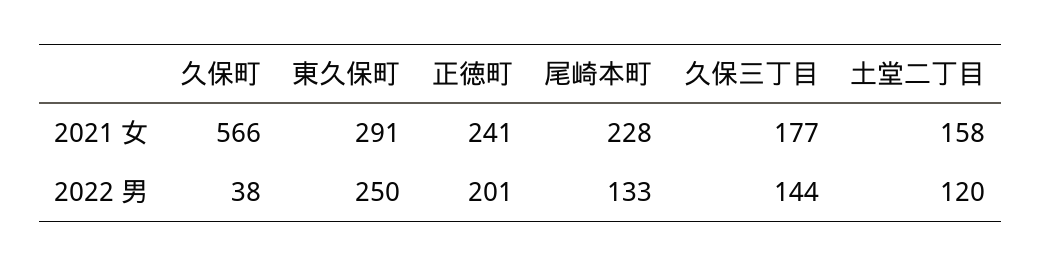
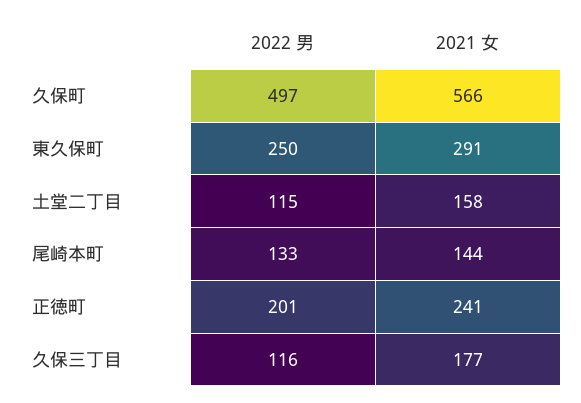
尾崎本町, 2021 女: 228 -> 144
久保町, 2022 男: 38 -> 497
久保三丁目, 2022 男: 144 -> 116
土堂二丁目, 2022 男: 120 -> 115

